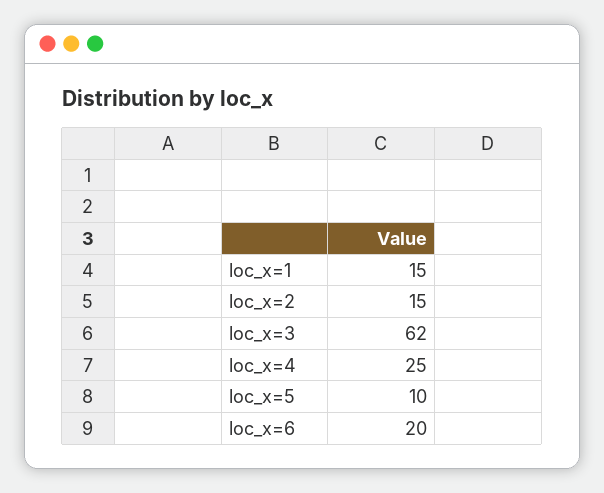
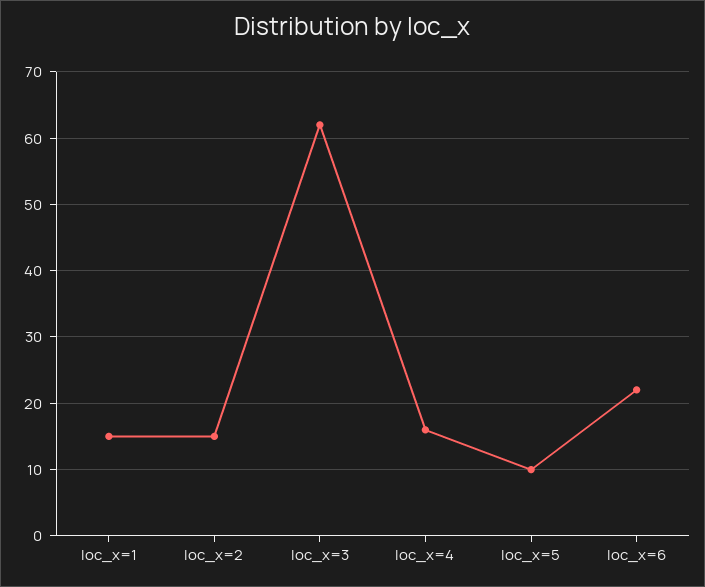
loc_x=4: 25 -> 16
loc_x=6: 20 -> 22

